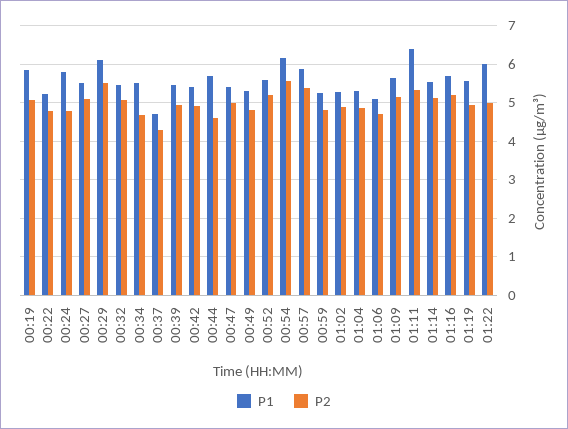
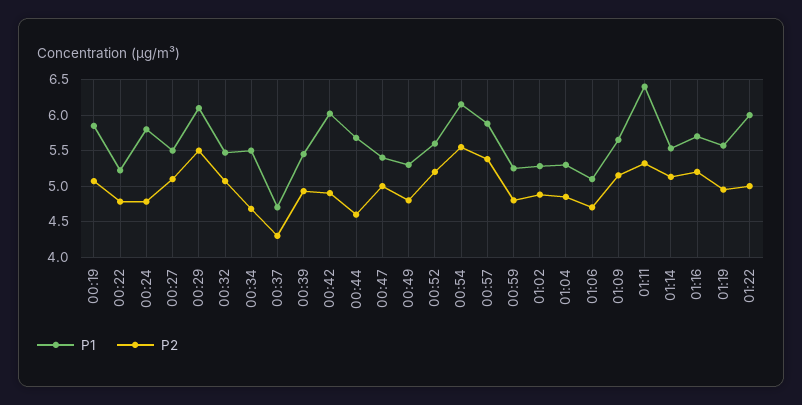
P1, 00:42: 5.4 -> 6

